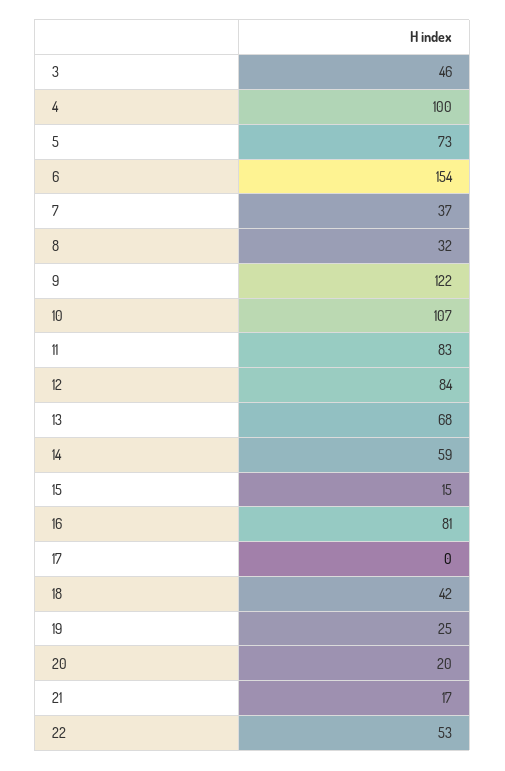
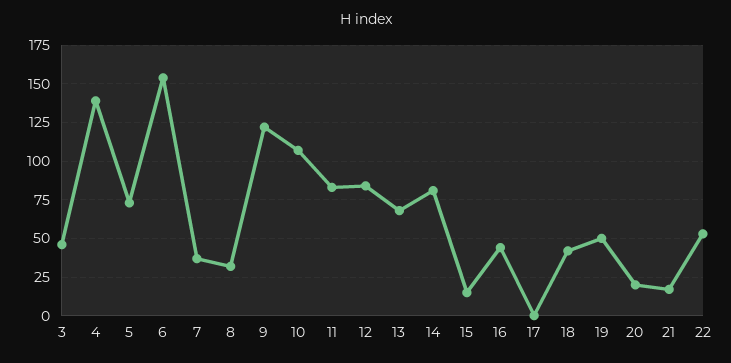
4: 100 -> 140
14: 59 -> 80
16: 81 -> 45
19: 25 -> 50

